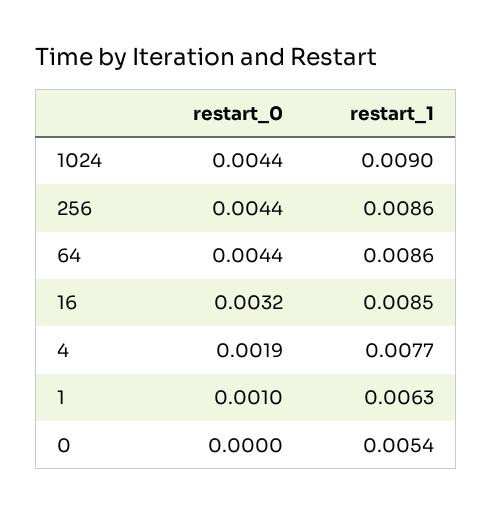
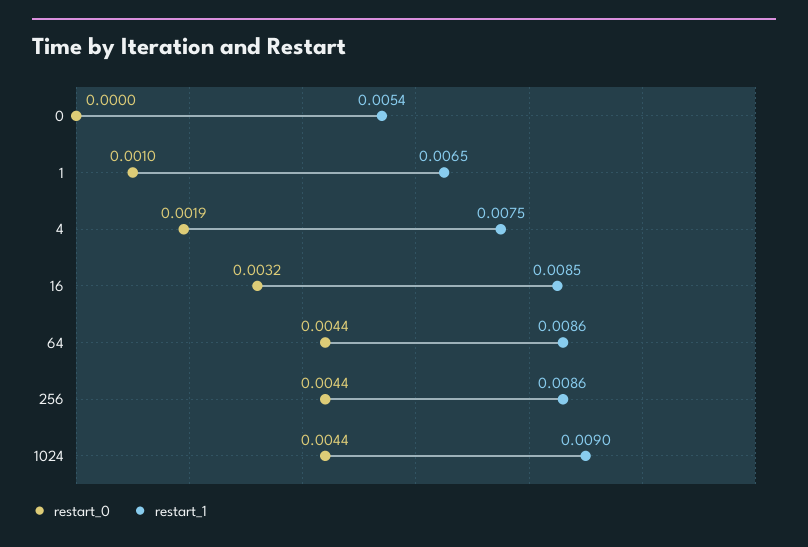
restart_1, 4: 0.0077 -> 0.0075
restart_1, 1: 0.0063 -> 0.0065

